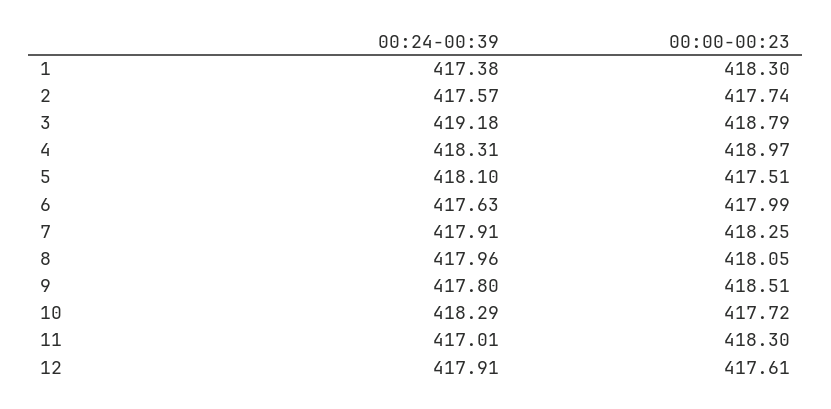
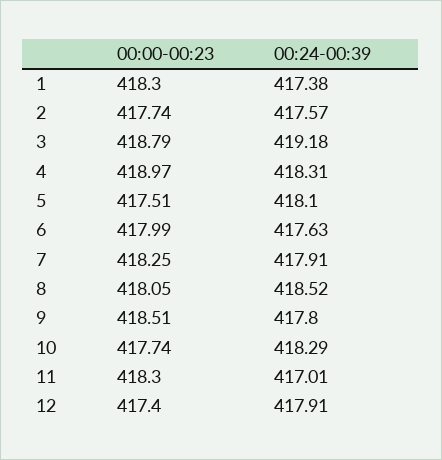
00:24-00:39, 8: 417.96 -> 418.52
00:00-00:23, 10: 417.72 -> 417.74
00:00-00:23, 12: 417.61 -> 417.4

